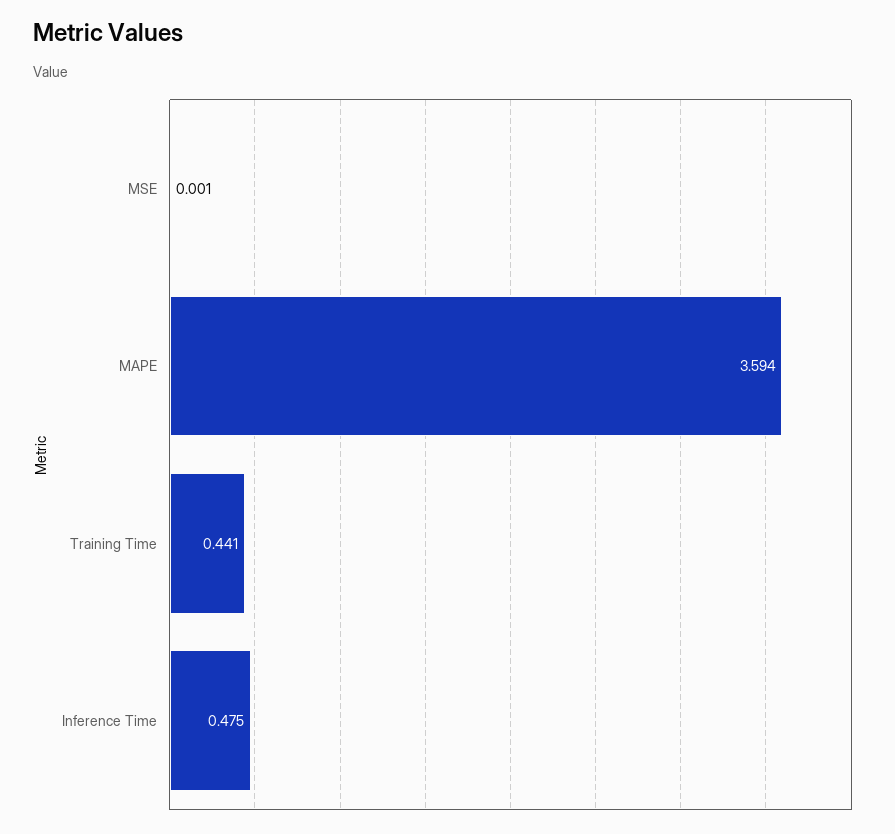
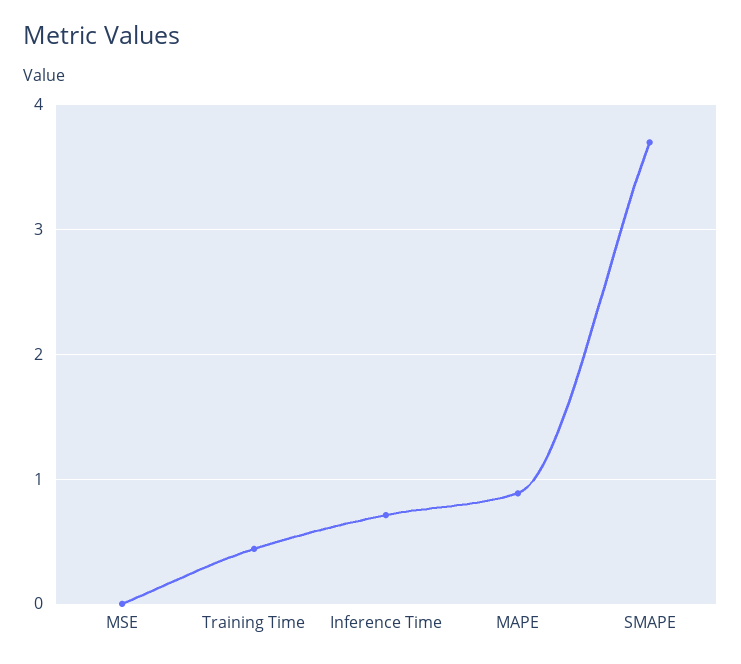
MAPE: 3.594 -> 0.9
Inference Time: 0.475 -> 0.7
SMAPE: none -> 3.7

